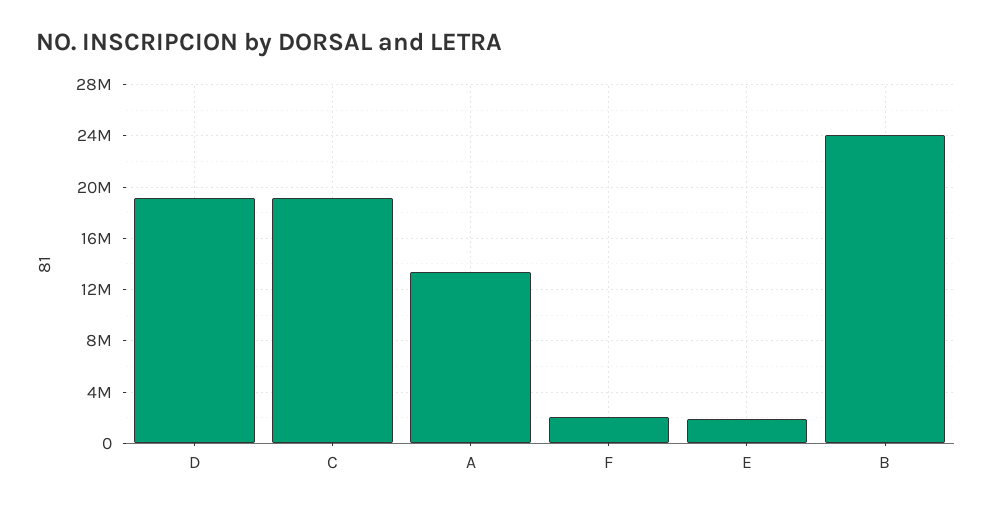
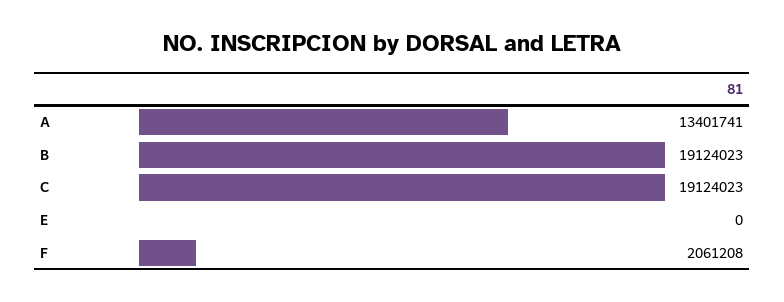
D: 19000000 -> none
E: 2000000 -> 0
B: 24000000 -> 19124023

